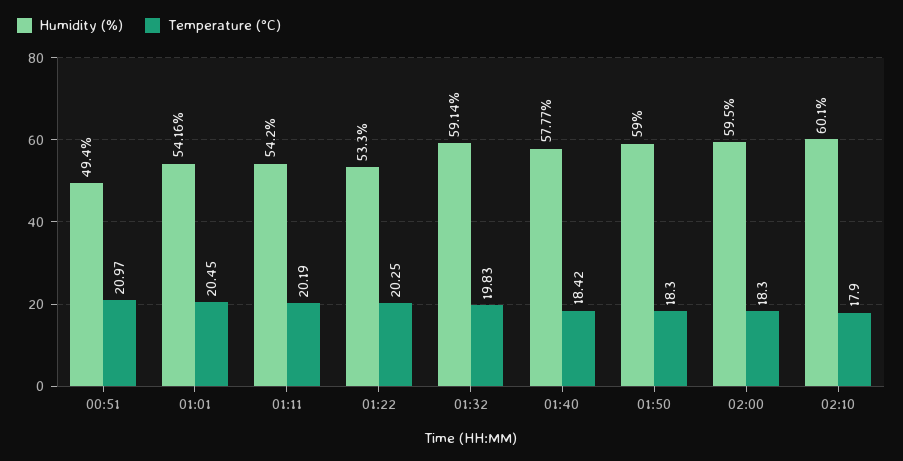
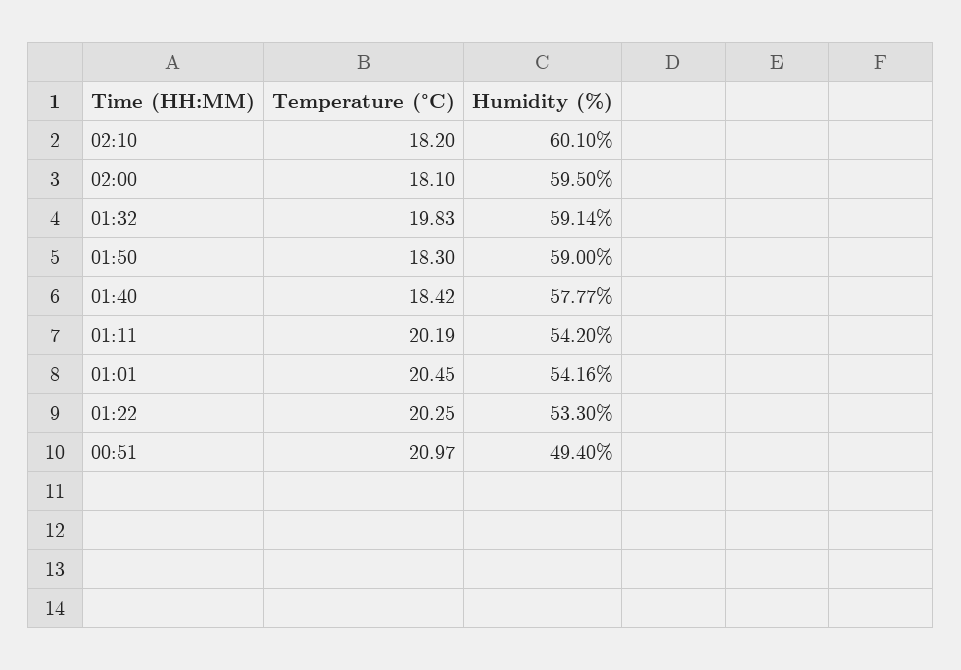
Temperature (°C), 02:00: 18.3 -> 18.1
Temperature (°C), 02:10: 17.9 -> 18.2

